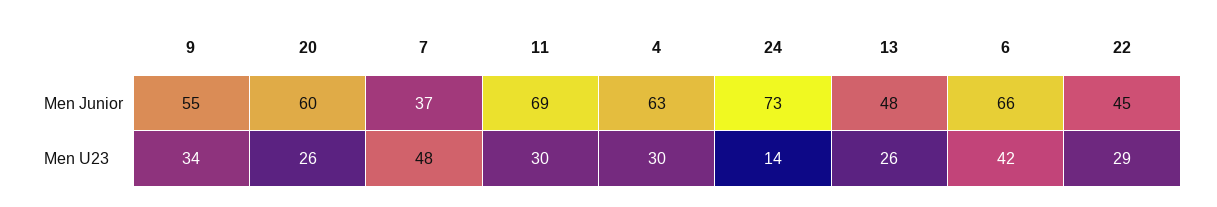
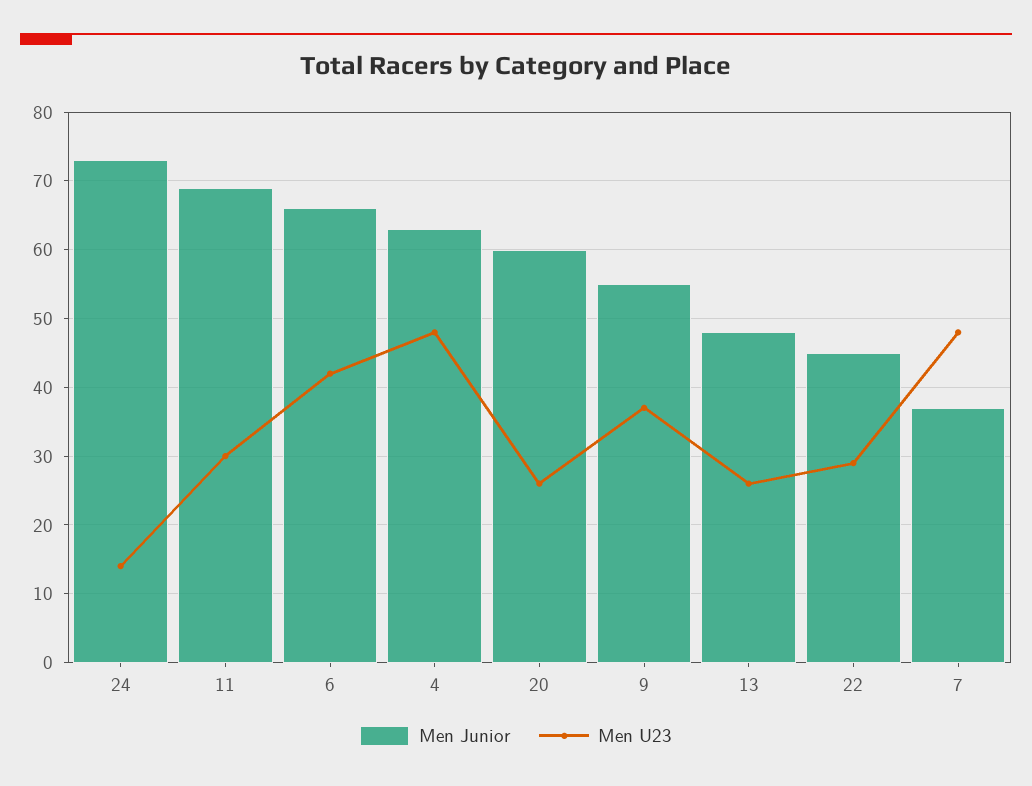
Men U23, 9: 34 -> 37
Men U23, 4: 30 -> 48

